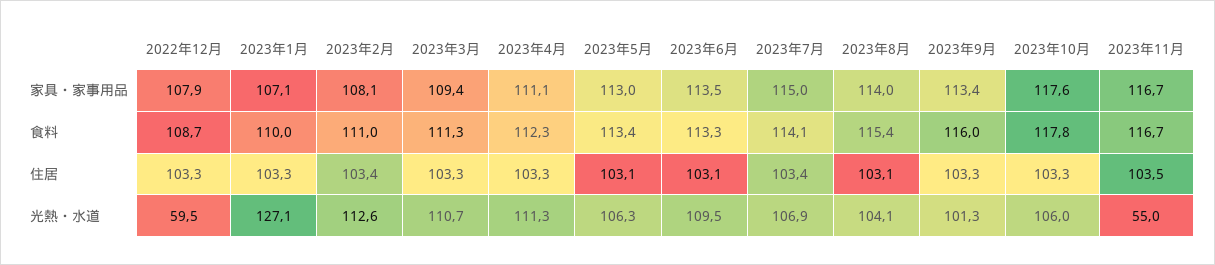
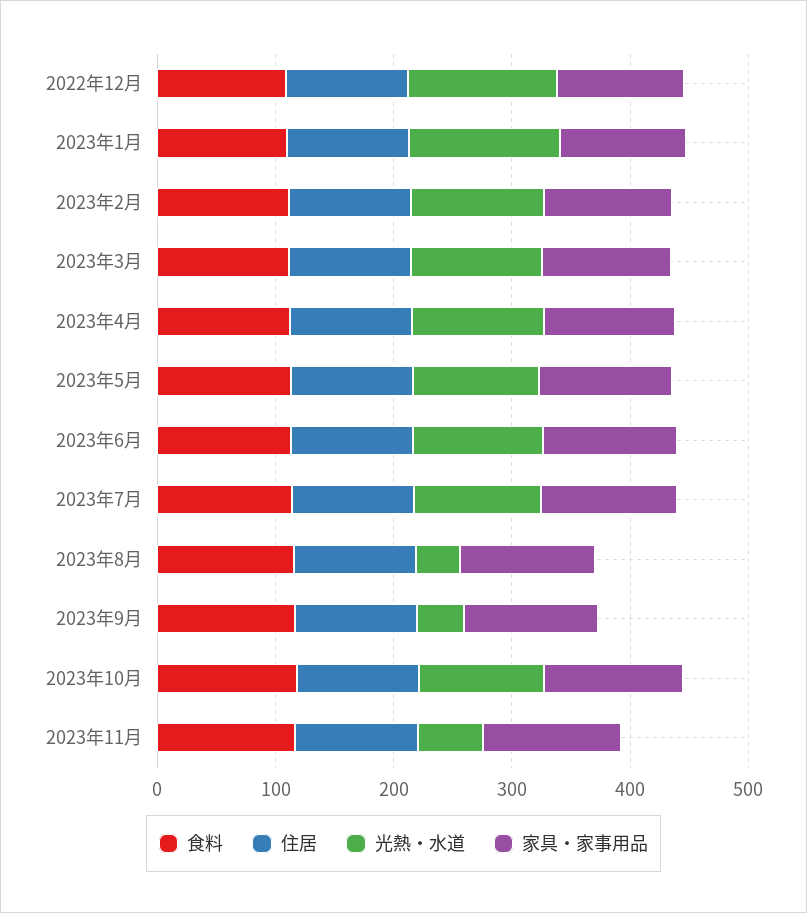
光熱・水道, 2022年12月: 59.5 -> 120
光熱・水道, 2023年8月: 104.1 -> 40
光熱・水道, 2023年9月: 101.3 -> 40

